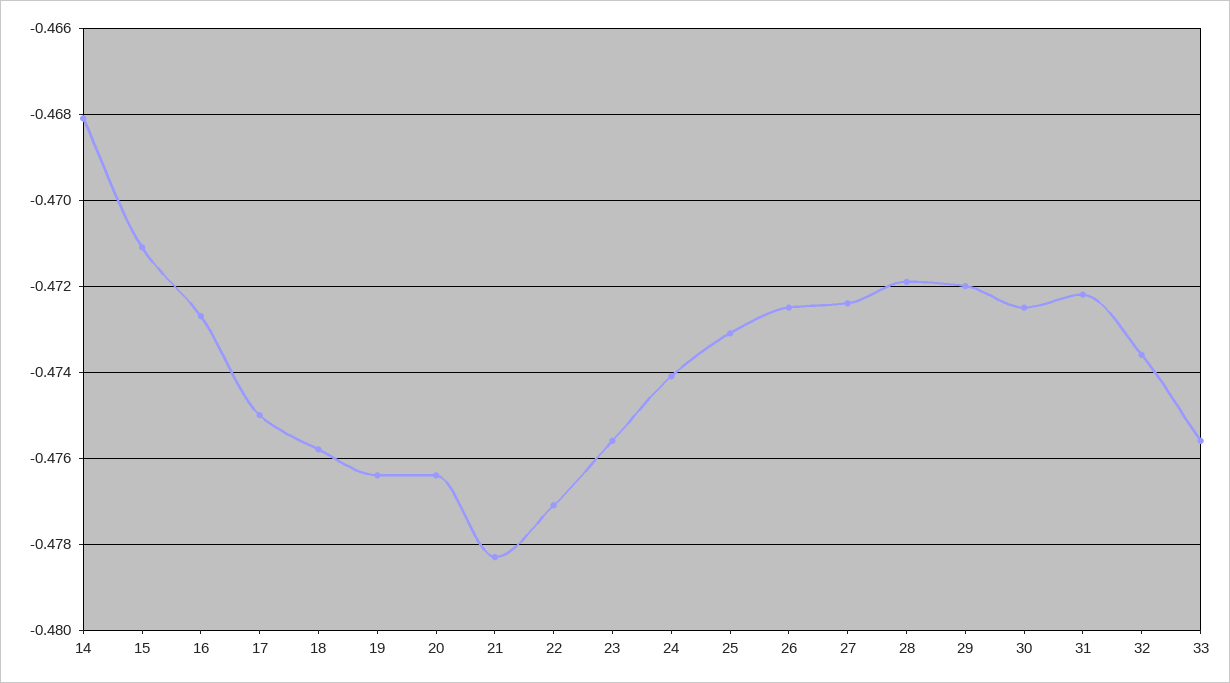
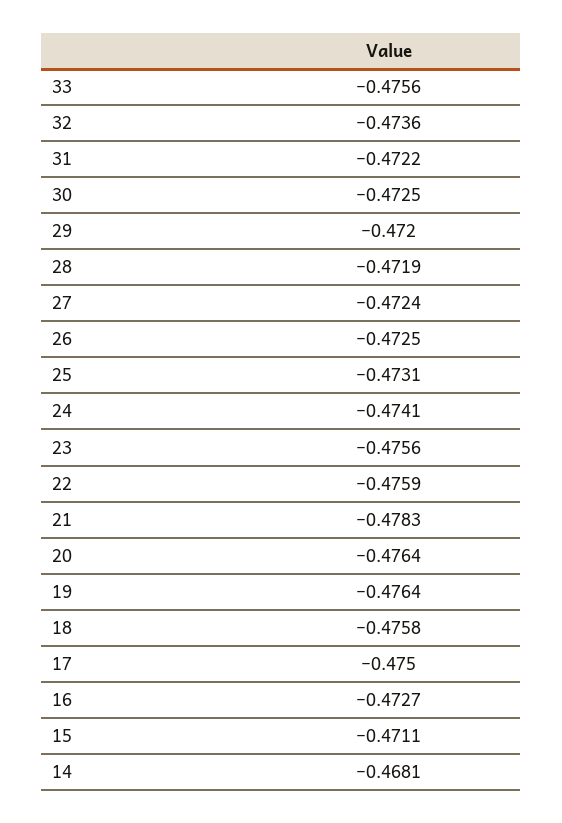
22: -0.477 -> -0.4759

